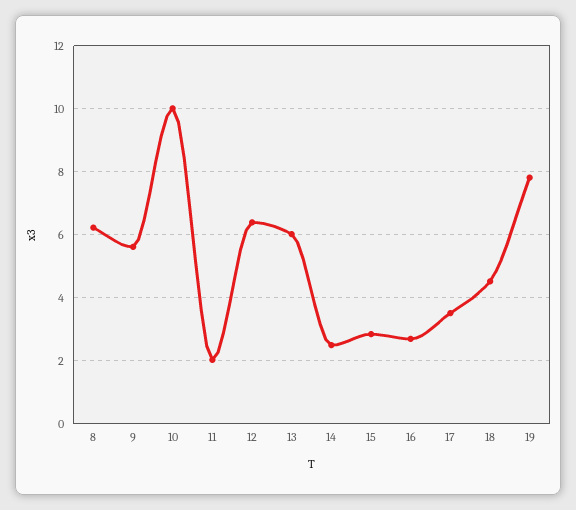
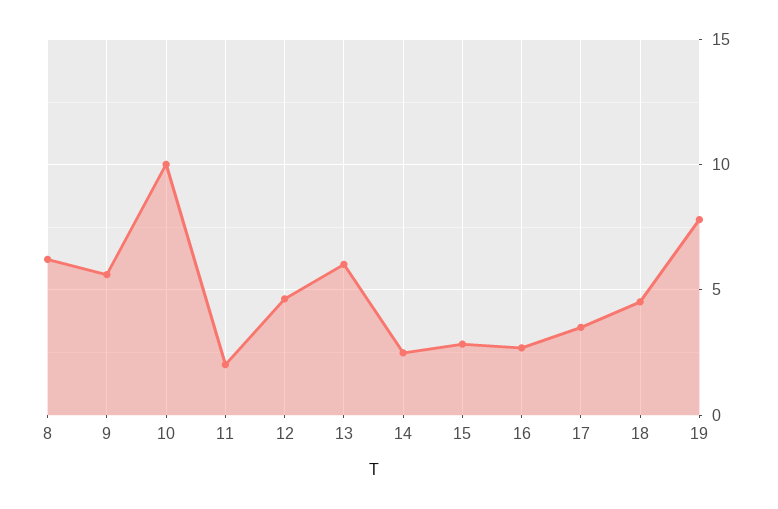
12: 6.4 -> 4.5

